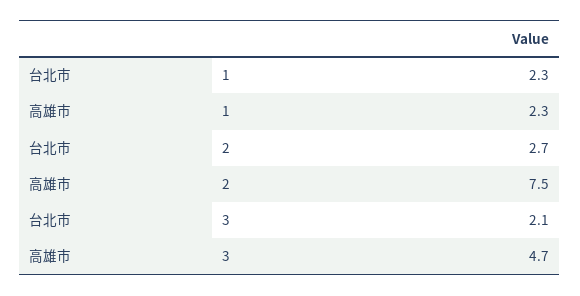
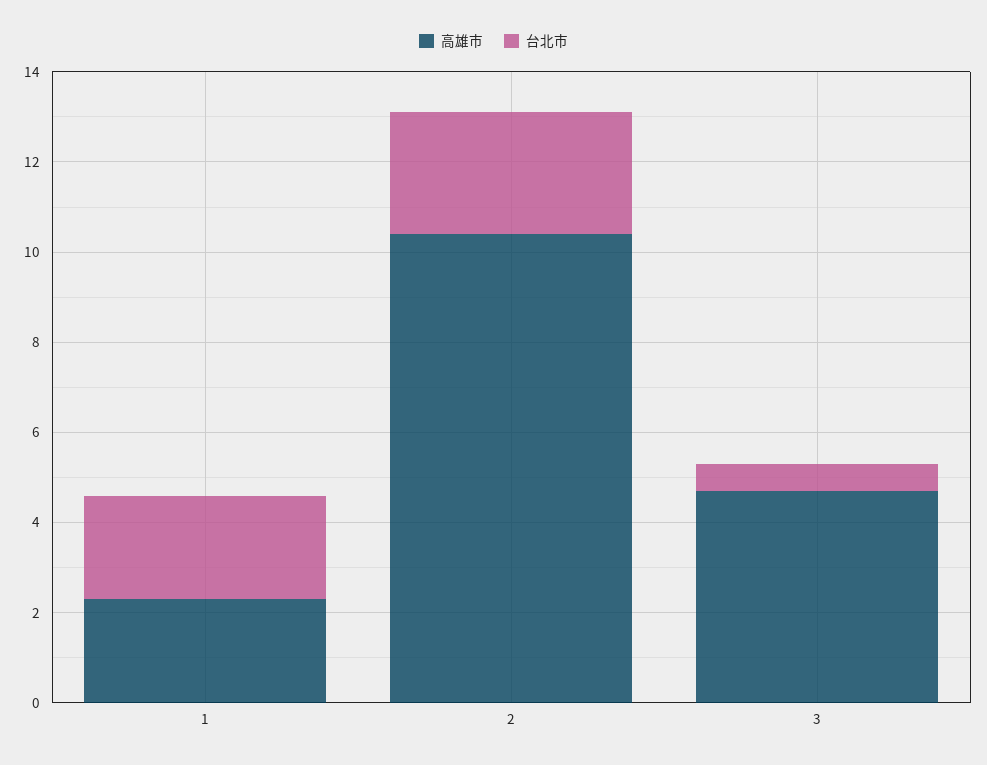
高雄市, 2: 7.5 -> 10.5
台北市, 3: 2.1 -> 0.5

